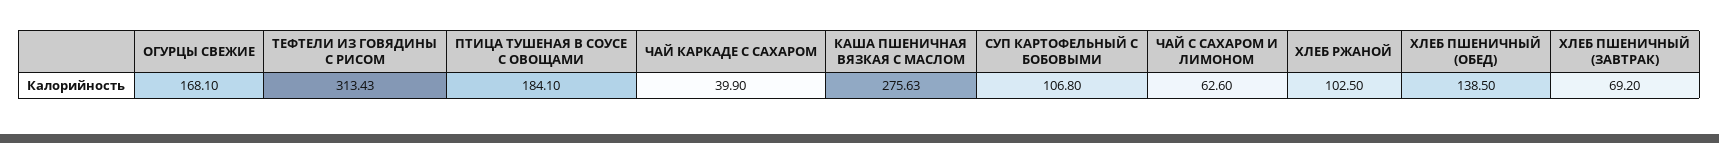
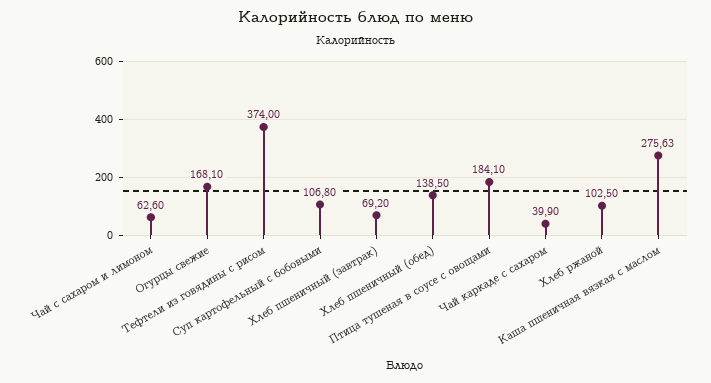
ТЕФТЕЛИ ИЗ ГОВЯДИНЫ С РИСОМ: 313.43 -> 374

